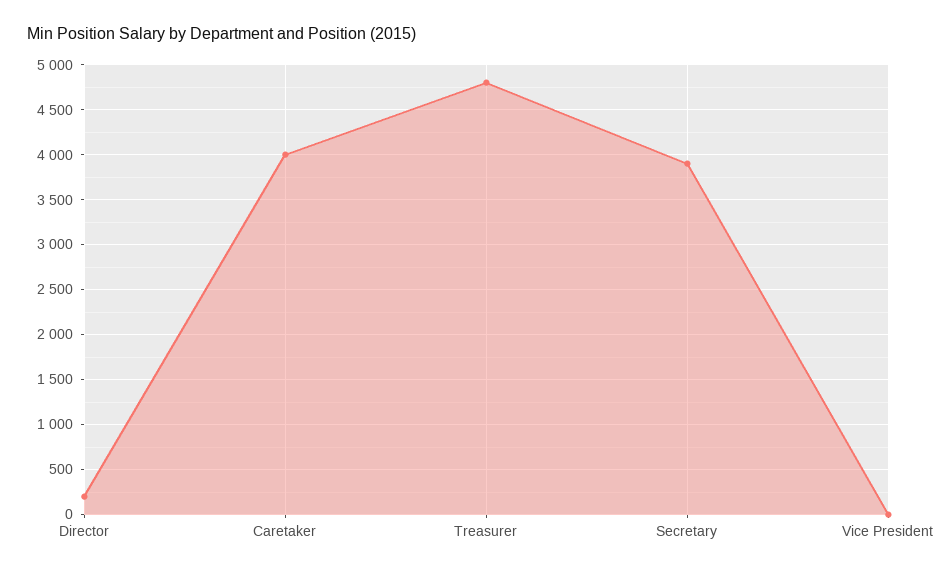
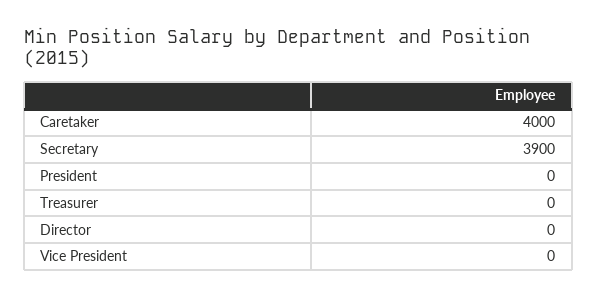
Director: 200 -> 0
Treasurer: 4800 -> 0
President: none -> 0

